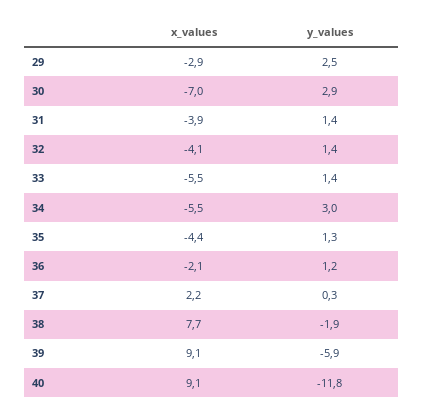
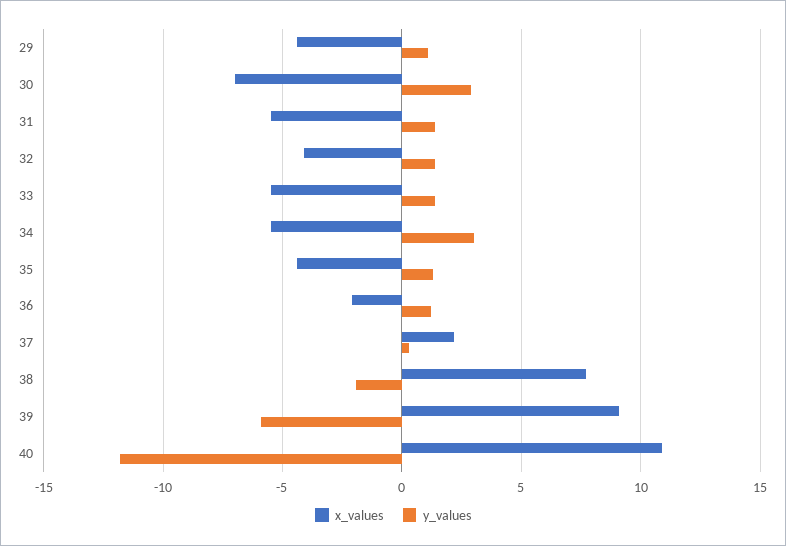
x_values, 29: -2.9 -> -4.5
y_values, 29: 2.5 -> 1
x_values, 31: -3.9 -> -5.5
x_values, 40: 9.1 -> 11

